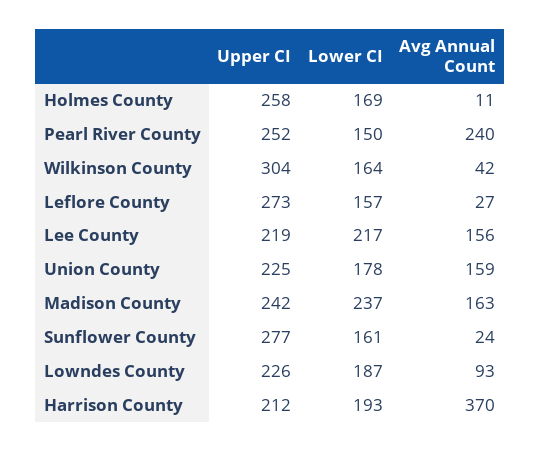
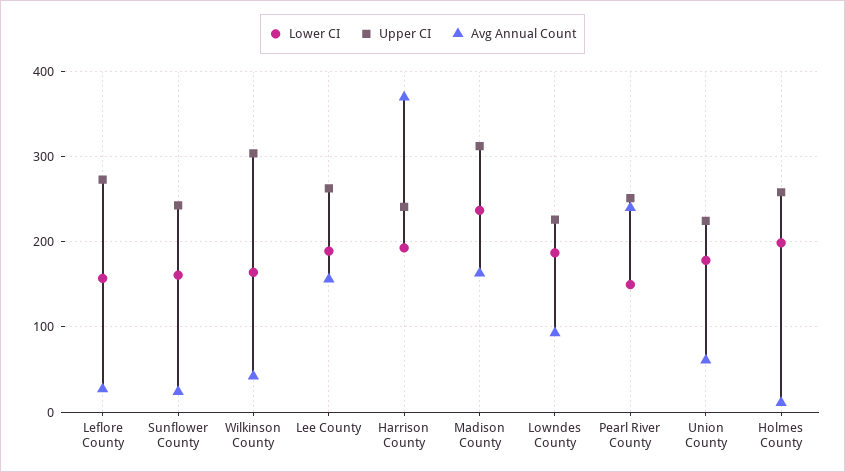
Lower CI, Holmes County: 169 -> 200
Upper CI, Lee County: 219 -> 260
Lower CI, Lee County: 217 -> 190
Avg Annual Count, Union County: 159 -> 60
Upper CI, Madison County: 242 -> 310
Upper CI, Sunflower County: 277 -> 240
Upper CI, Harrison County: 212 -> 240

